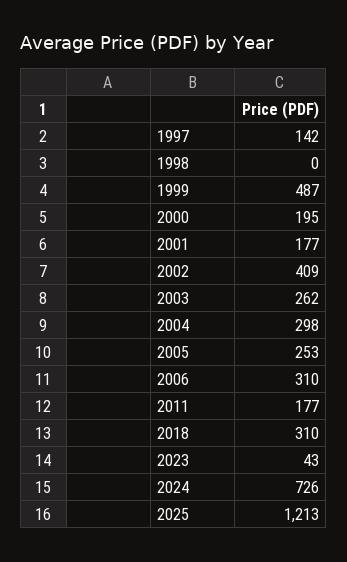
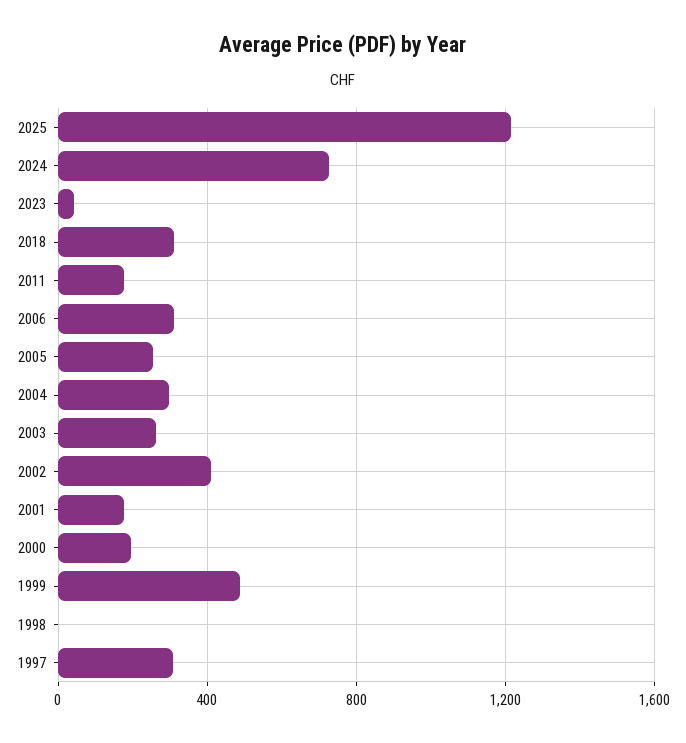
1997: 142 -> 300

